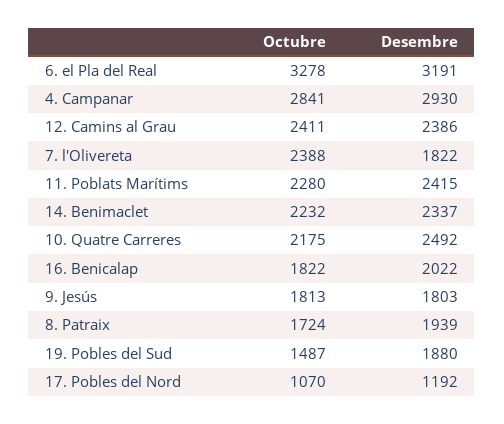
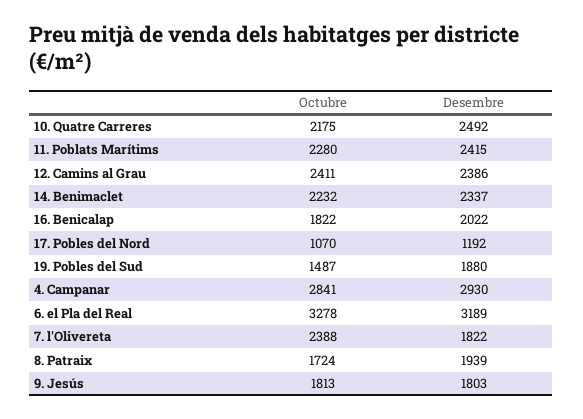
Desembre, 6. el Pla del Real: 3191 -> 3189

